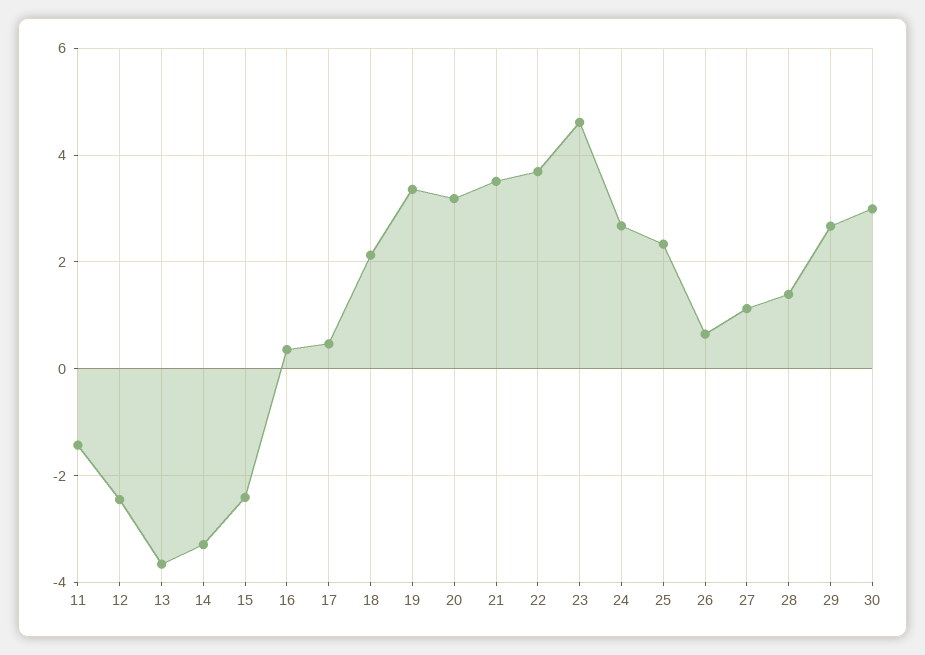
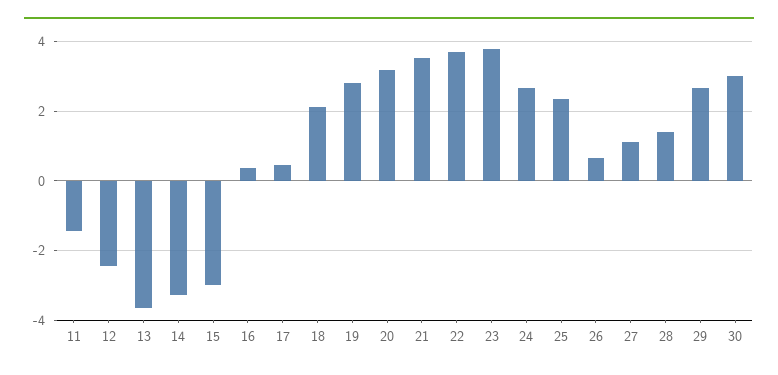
15: -2.4 -> -3
19: 3.4 -> 2.8
23: 4.6 -> 3.8

